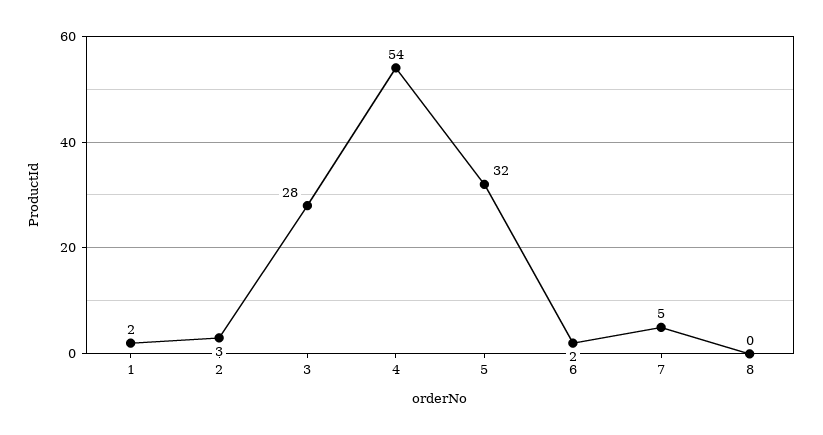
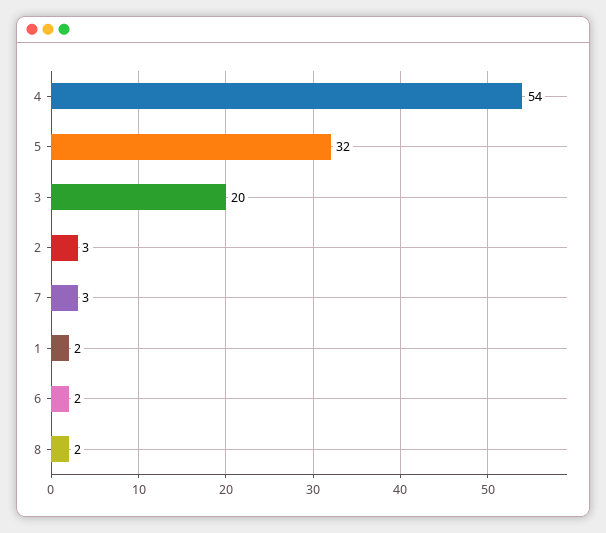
3: 28 -> 20
7: 5 -> 3
8: 0 -> 2

